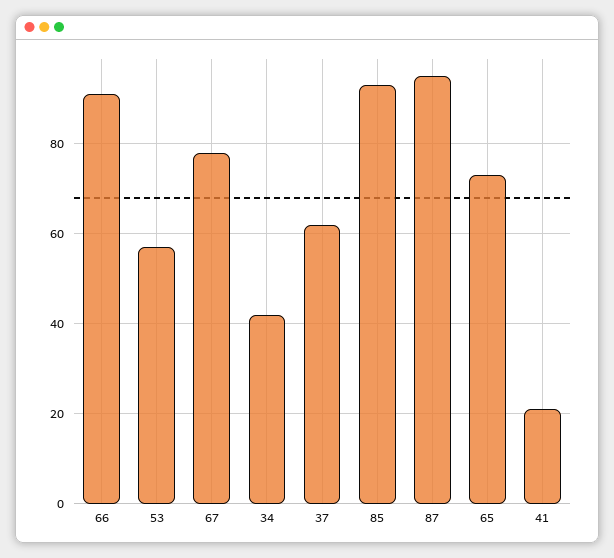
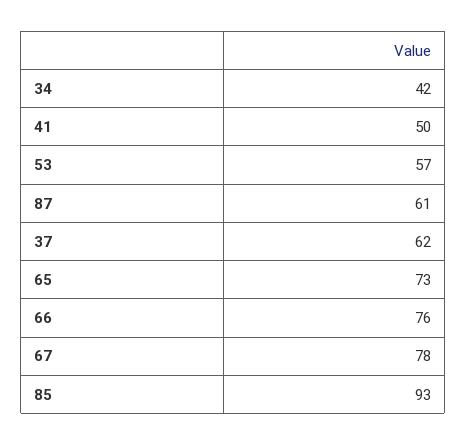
66: 90 -> 76
87: 95 -> 61
41: 20 -> 50

